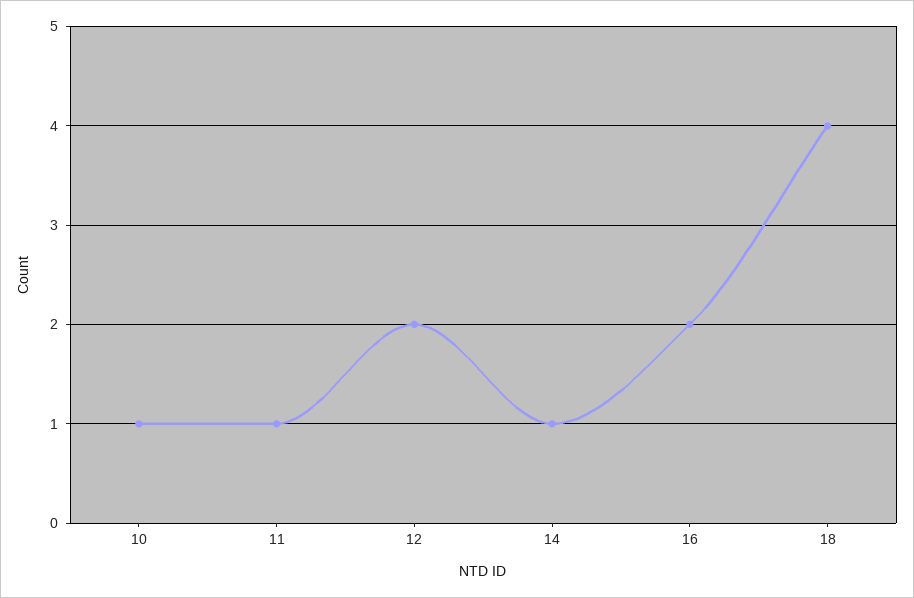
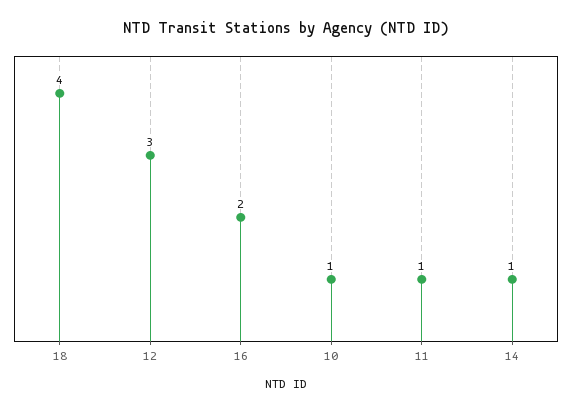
12: 2 -> 3

